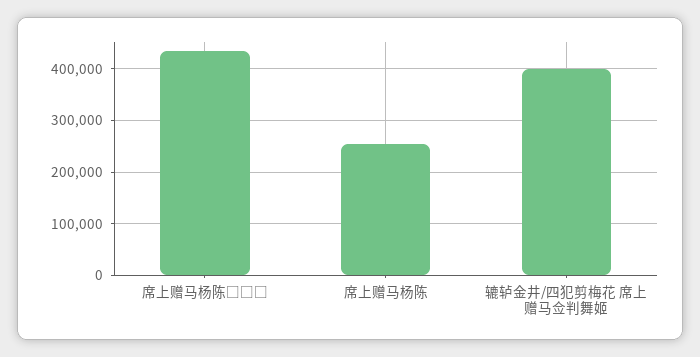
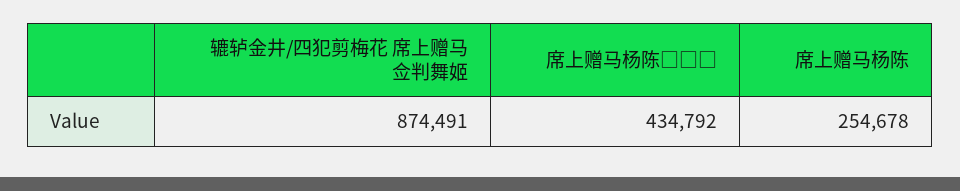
辘轳金井/四犯剪梅花 席上赠马佥判舞姬: 400000 -> 874491

